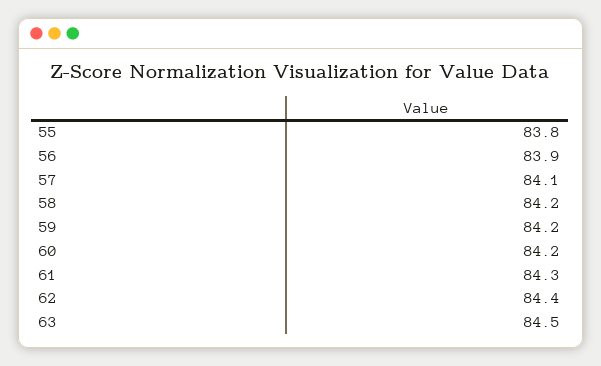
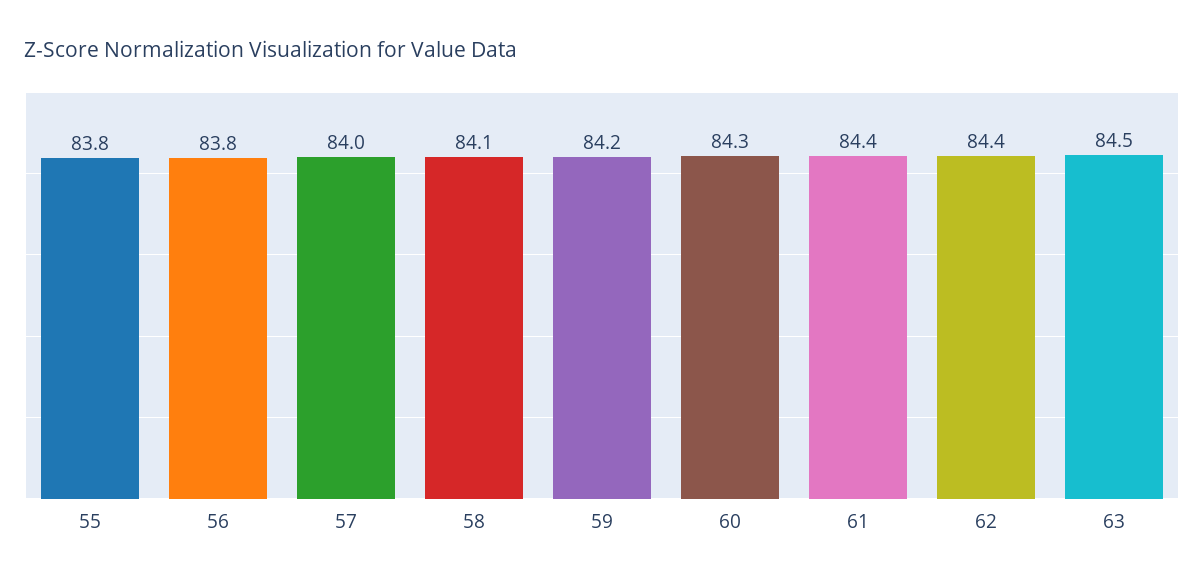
56: 83.9 -> 83.8
57: 84.1 -> 84
58: 84.2 -> 84.1
60: 84.2 -> 84.3
61: 84.3 -> 84.4

